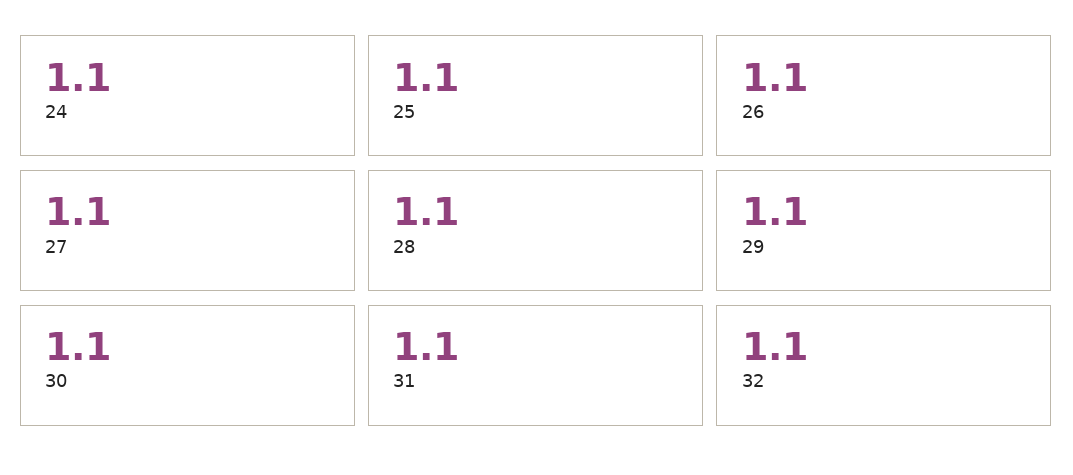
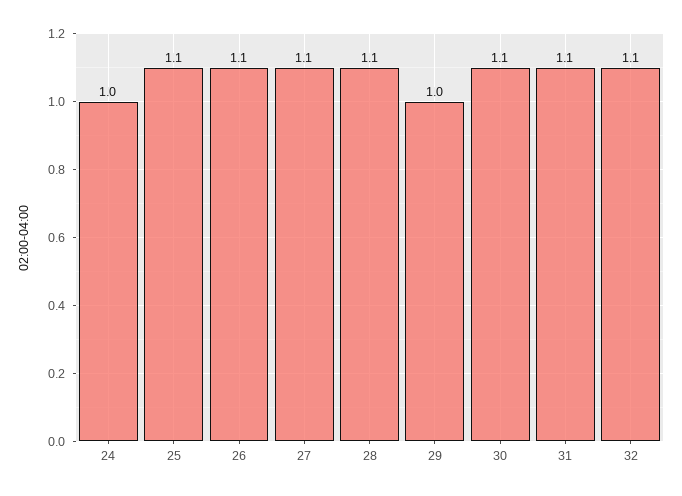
24: 1.1 -> 1
29: 1.1 -> 1

